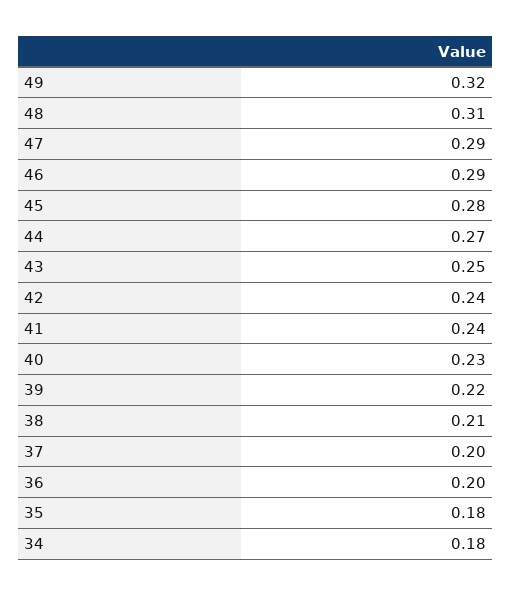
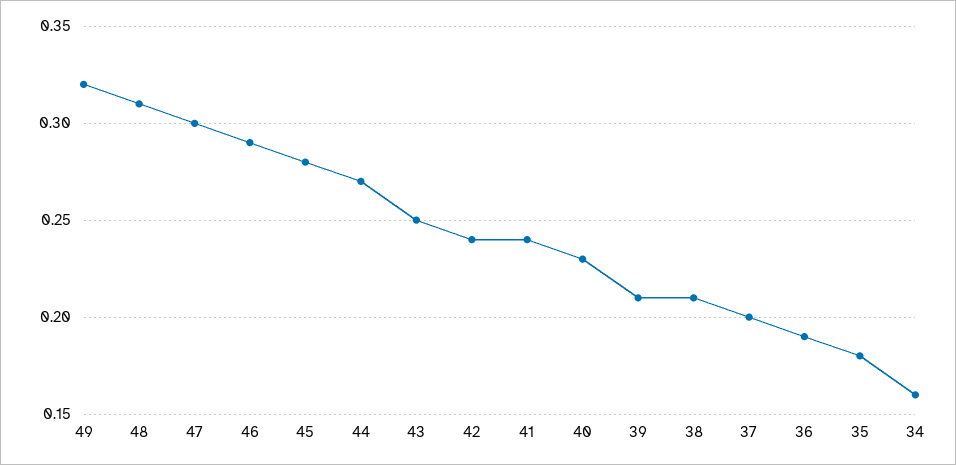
47: 0.29 -> 0.3
39: 0.22 -> 0.21
36: 0.2 -> 0.19
34: 0.18 -> 0.16

